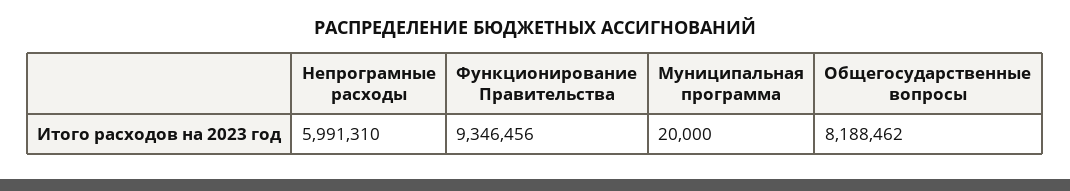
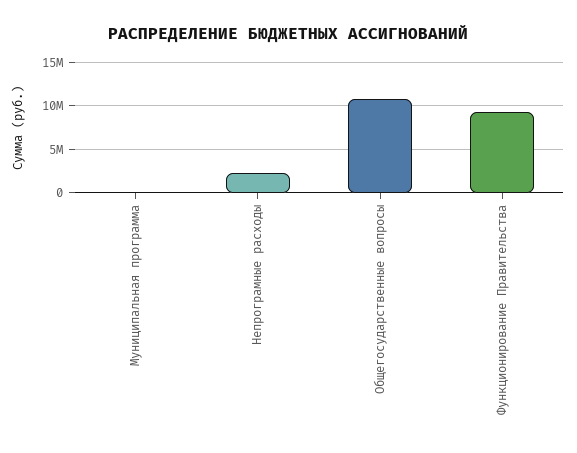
Непрограмные расходы: 5991310 -> 2000000
Общегосударственные вопросы: 8188462 -> 11000000

